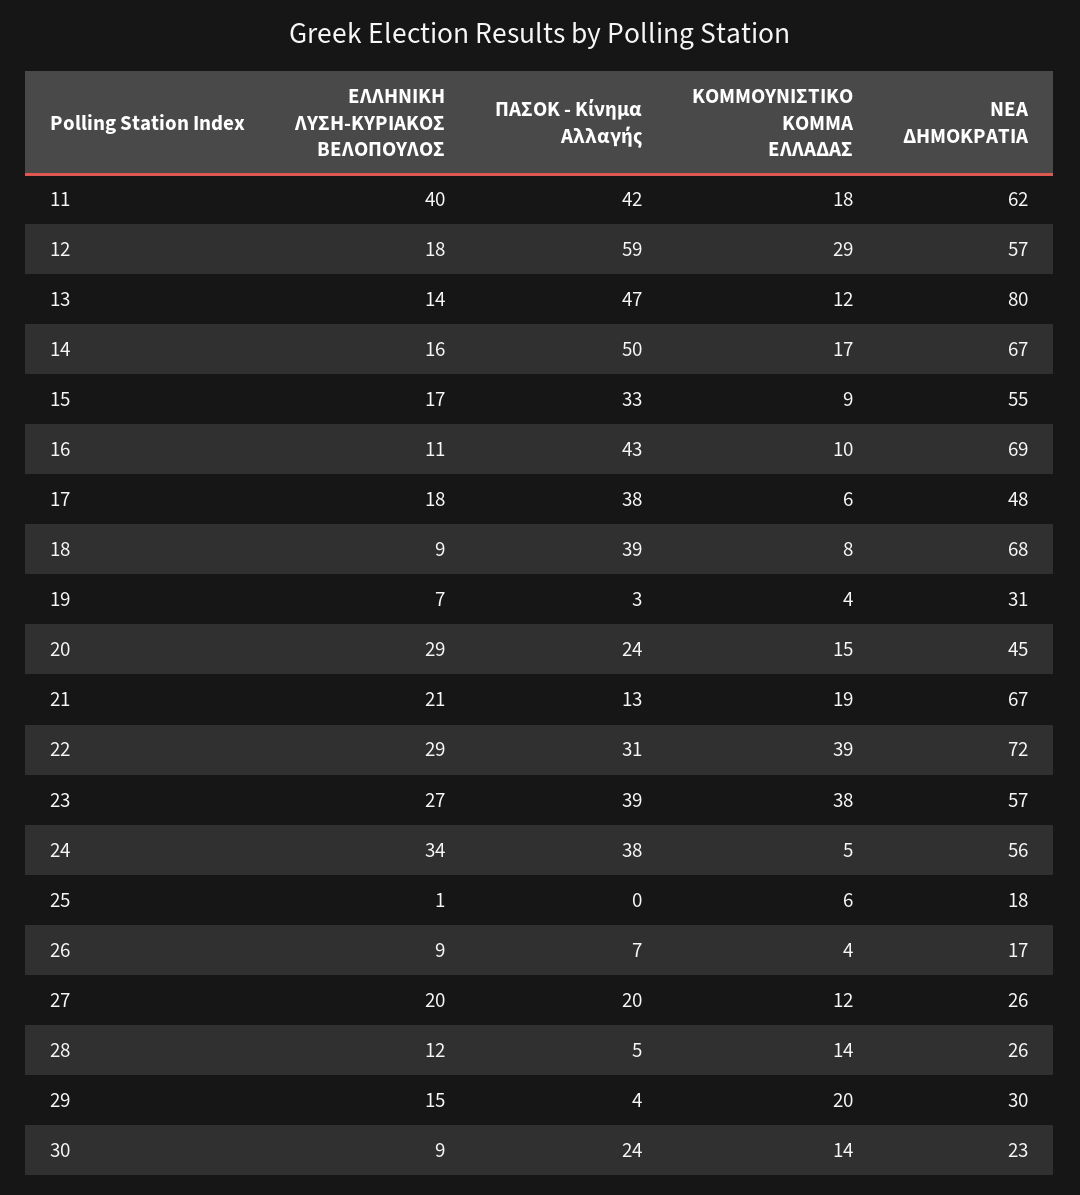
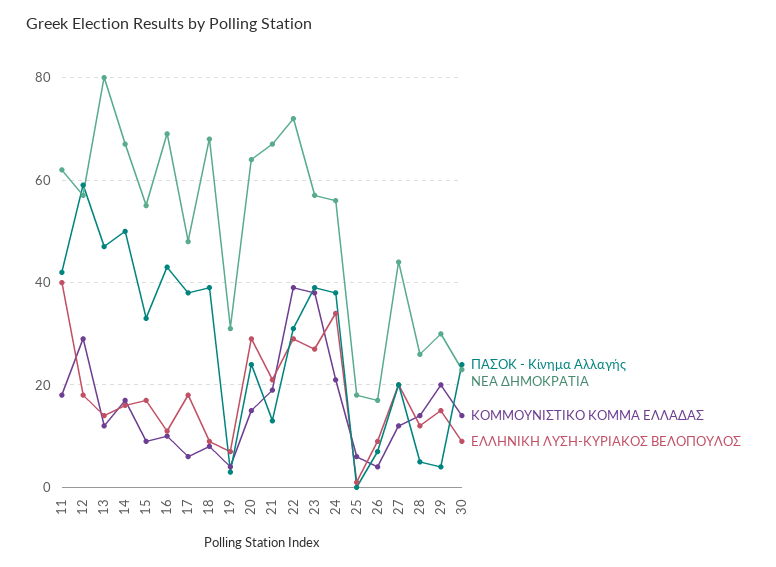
ΝΕΑ ΔΗΜΟΚΡΑΤΙΑ, 20: 45 -> 65
ΚΟΜΜΟΥΝΙΣΤΙΚΟ ΚΟΜΜΑ ΕΛΛΑΔΑΣ, 24: 5 -> 20
ΝΕΑ ΔΗΜΟΚΡΑΤΙΑ, 27: 26 -> 45

